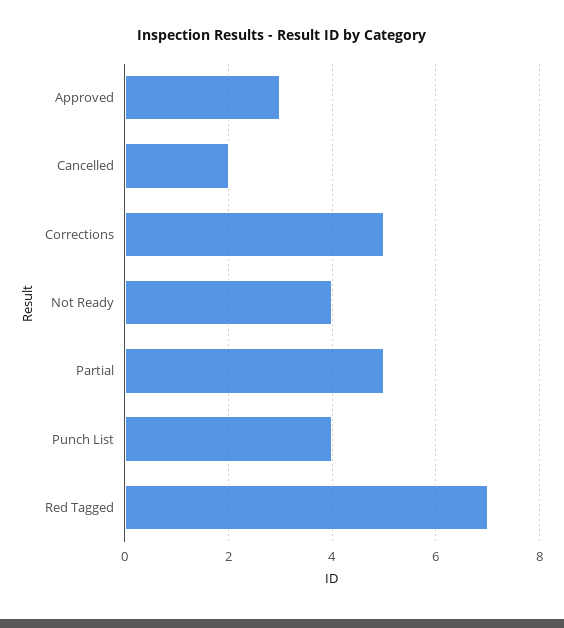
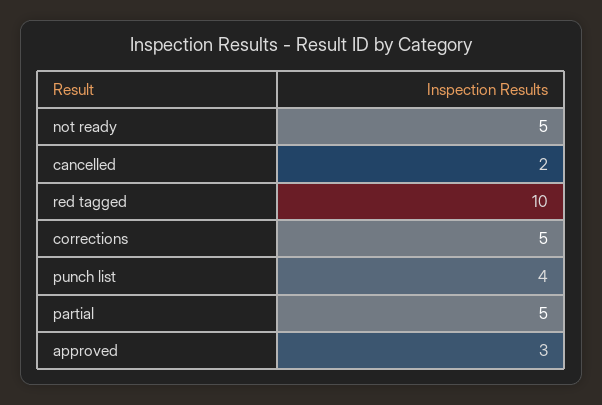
Not Ready: 4 -> 5
Red Tagged: 7 -> 10

